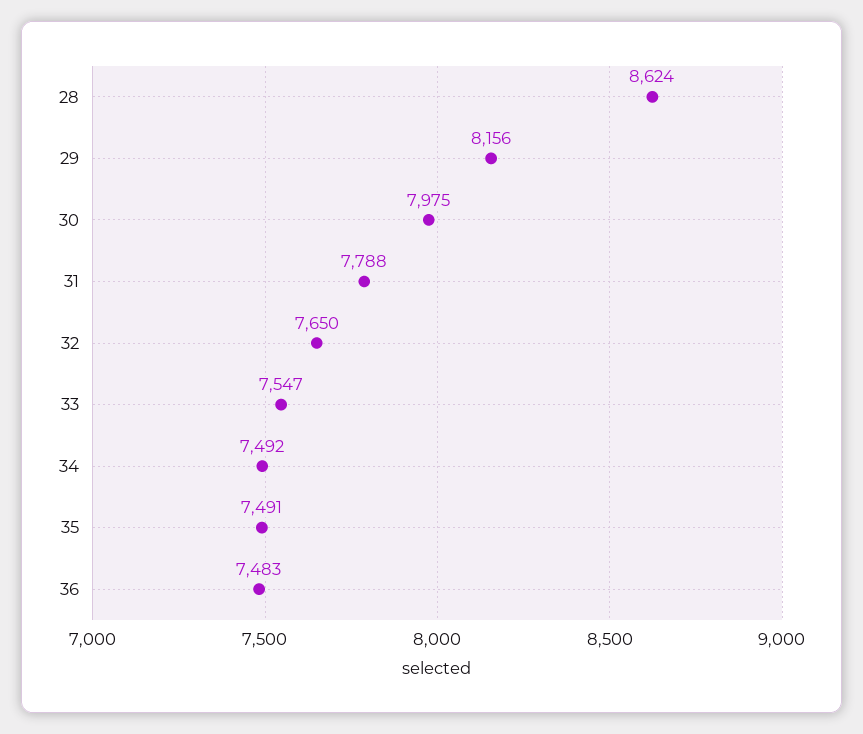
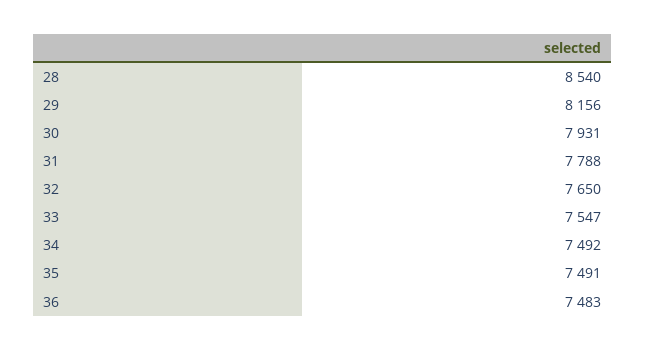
28: 8624 -> 8540
30: 7975 -> 7931

